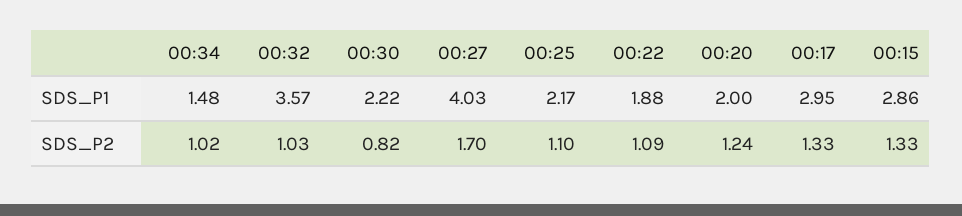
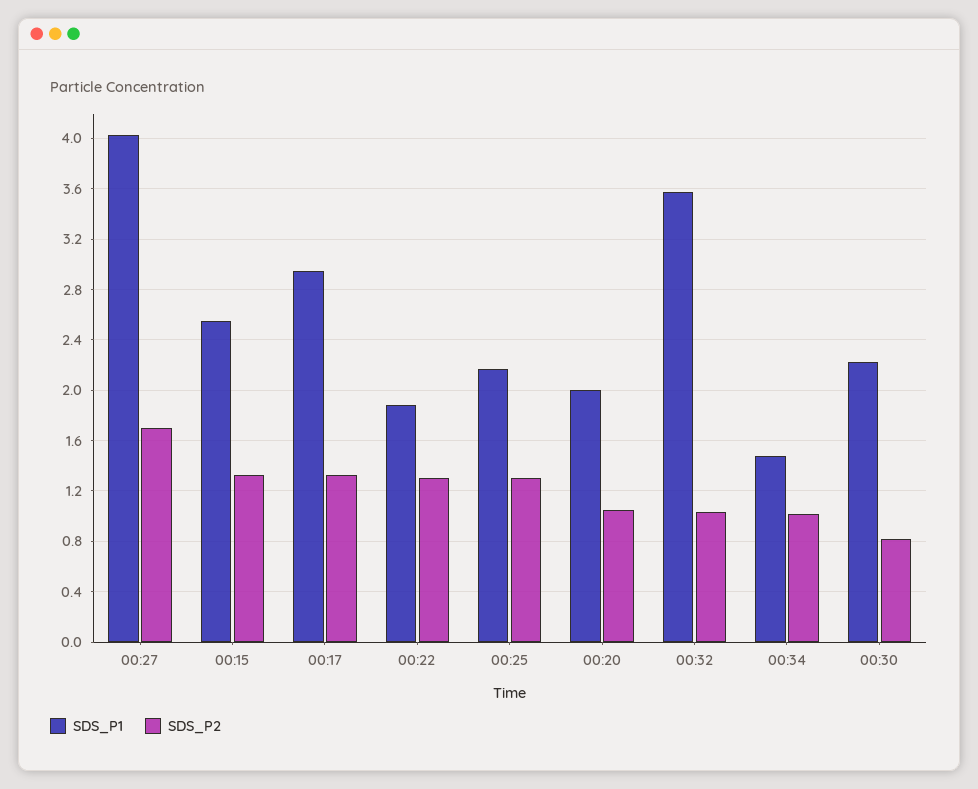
SDS_P1, 00:15: 2.86 -> 2.55
SDS_P2, 00:25: 1.1 -> 1.3
SDS_P2, 00:22: 1.09 -> 1.3
SDS_P2, 00:20: 1.24 -> 1.05

